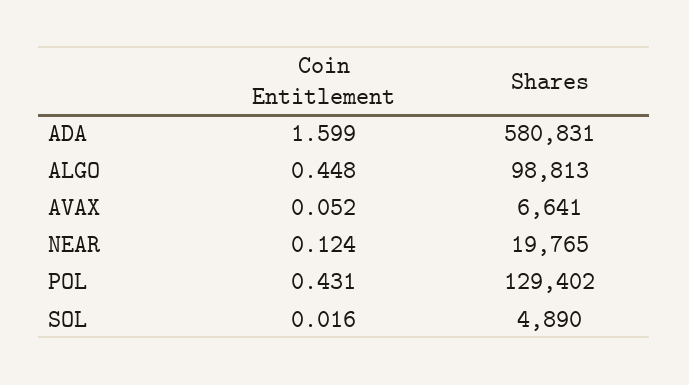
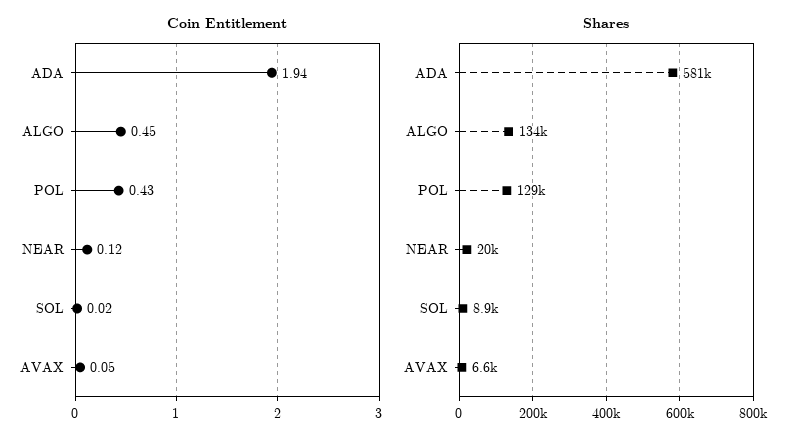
Coin Entitlement, ADA: 1.599 -> 1.94
Shares, ALGO: 98813 -> 134000
Shares, SOL: 4890 -> 8900

